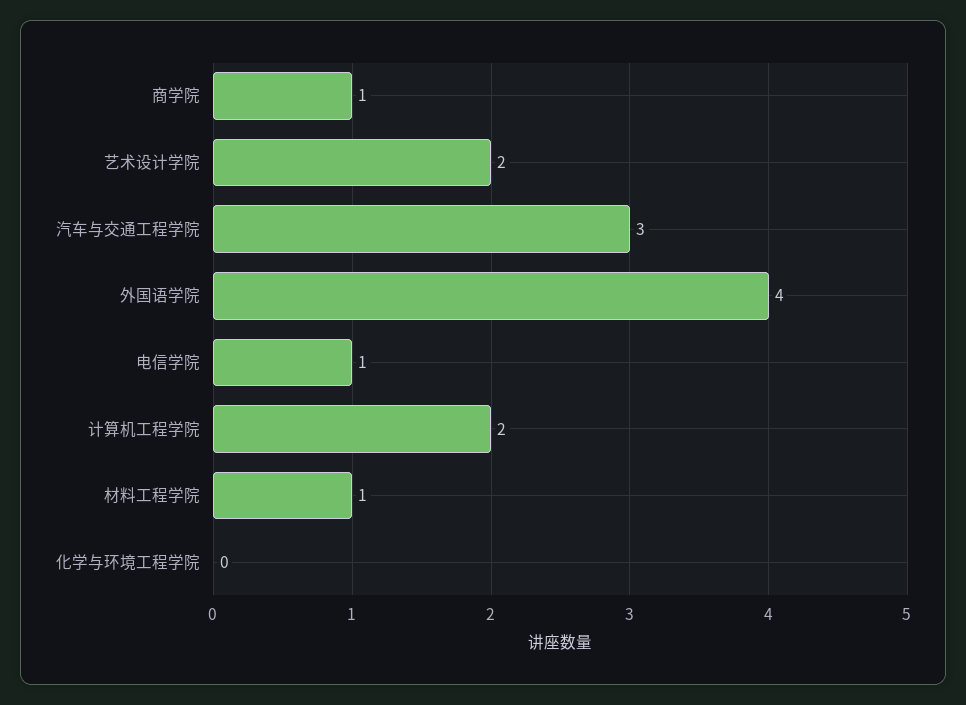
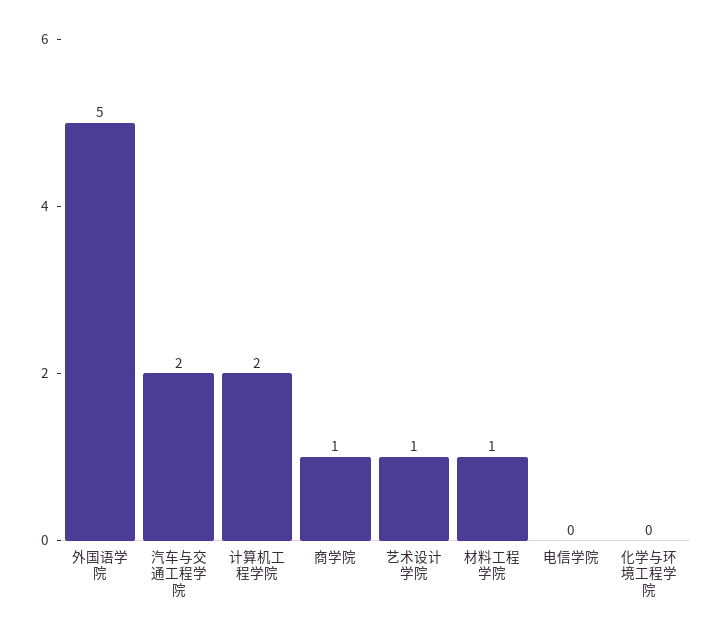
艺术设计学院: 2 -> 1
汽车与交通工程学院: 3 -> 2
外国语学院: 4 -> 5
电信学院: 1 -> 0

